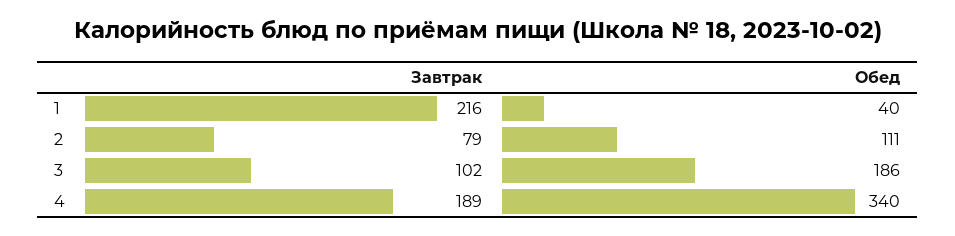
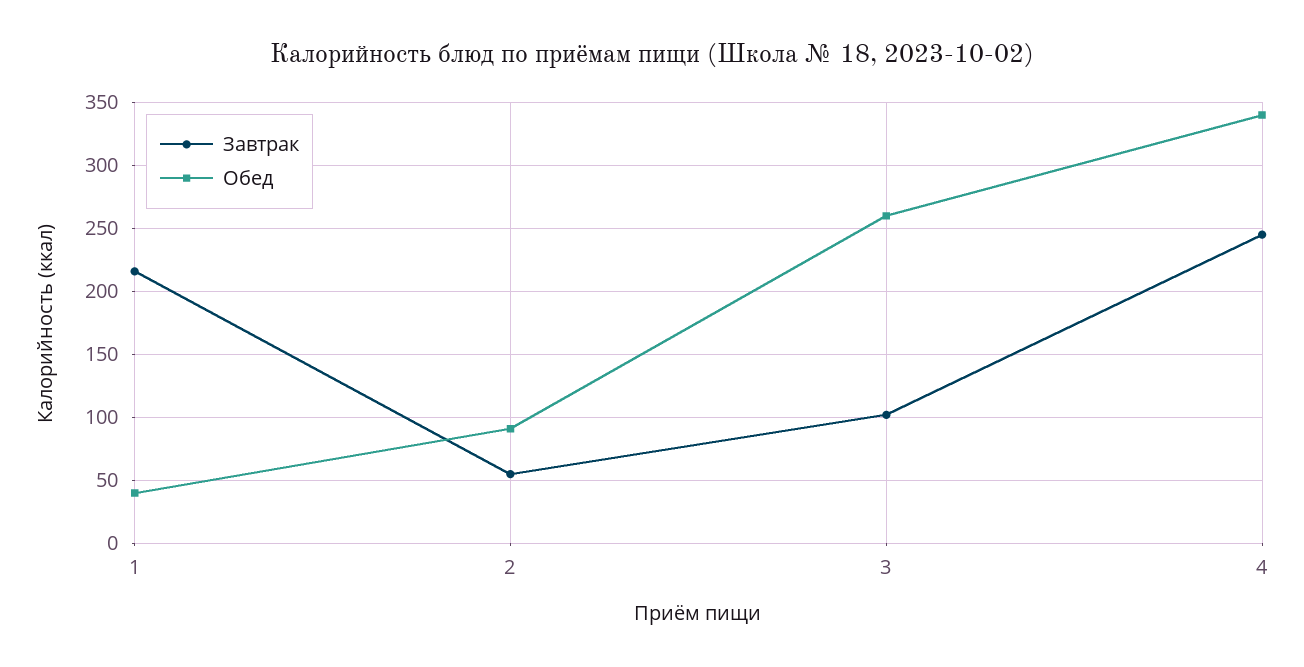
Завтрак, 2: 79 -> 55
Обед, 2: 111 -> 90
Обед, 3: 186 -> 260
Завтрак, 4: 189 -> 245

